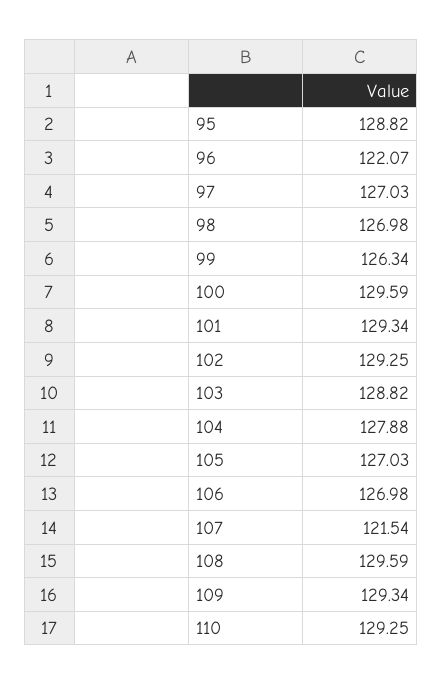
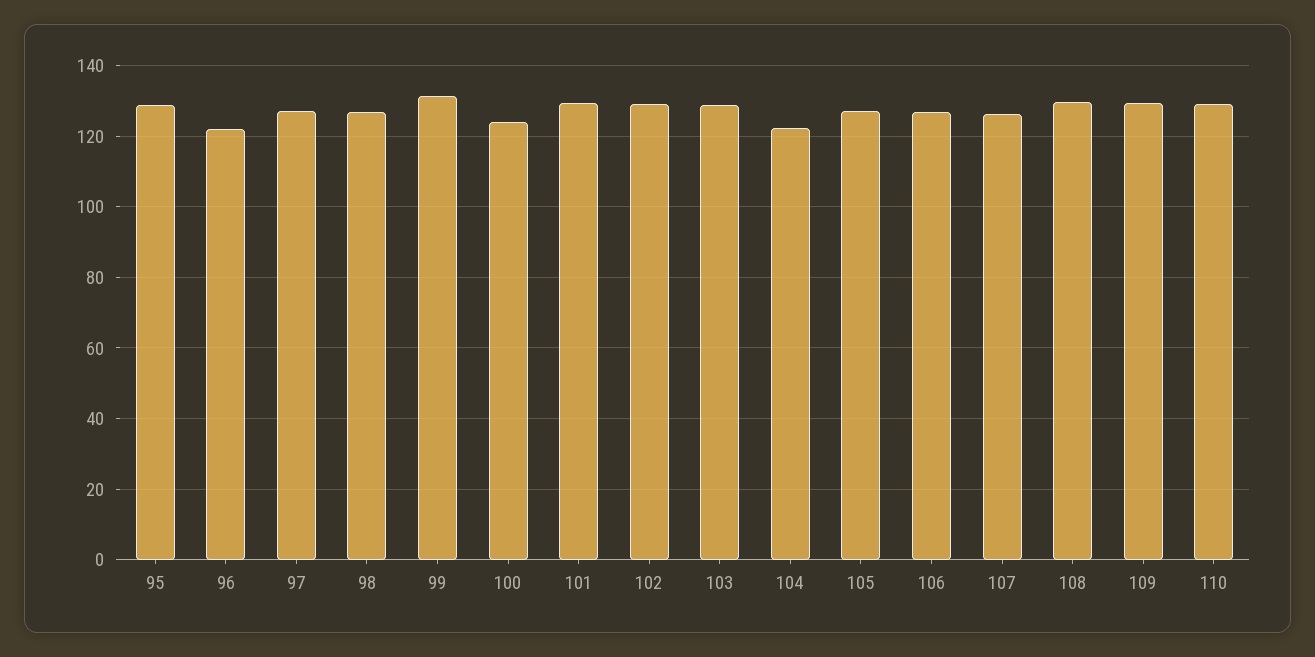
99: 126.34 -> 132
100: 129.59 -> 124
104: 127.88 -> 122
107: 121.54 -> 126

